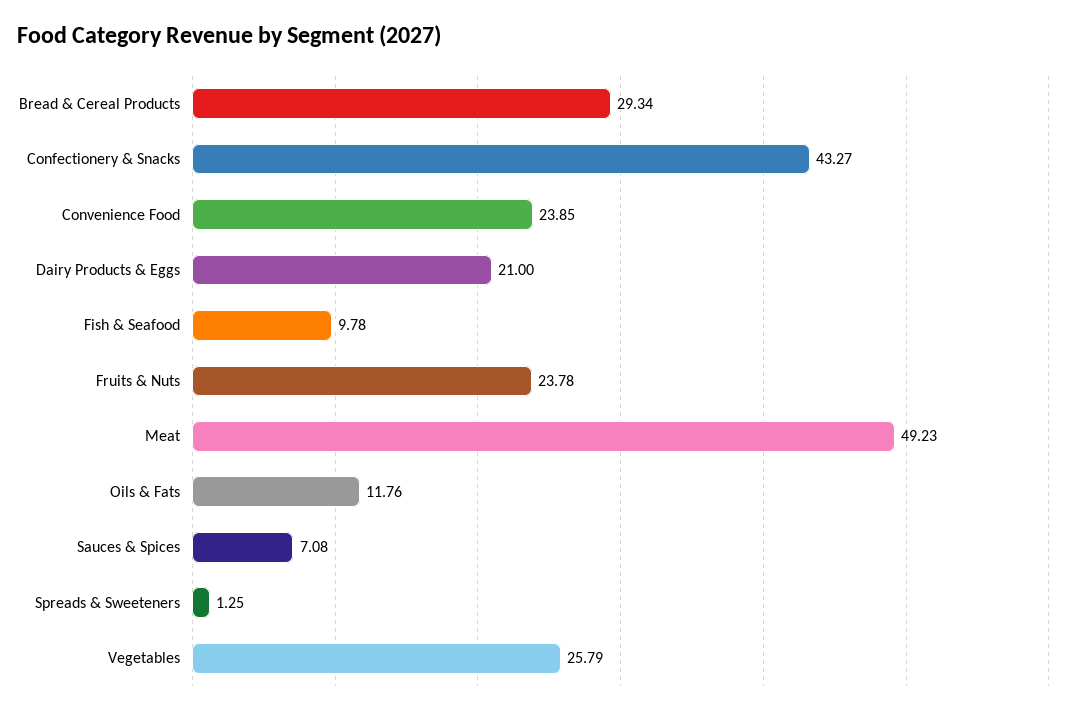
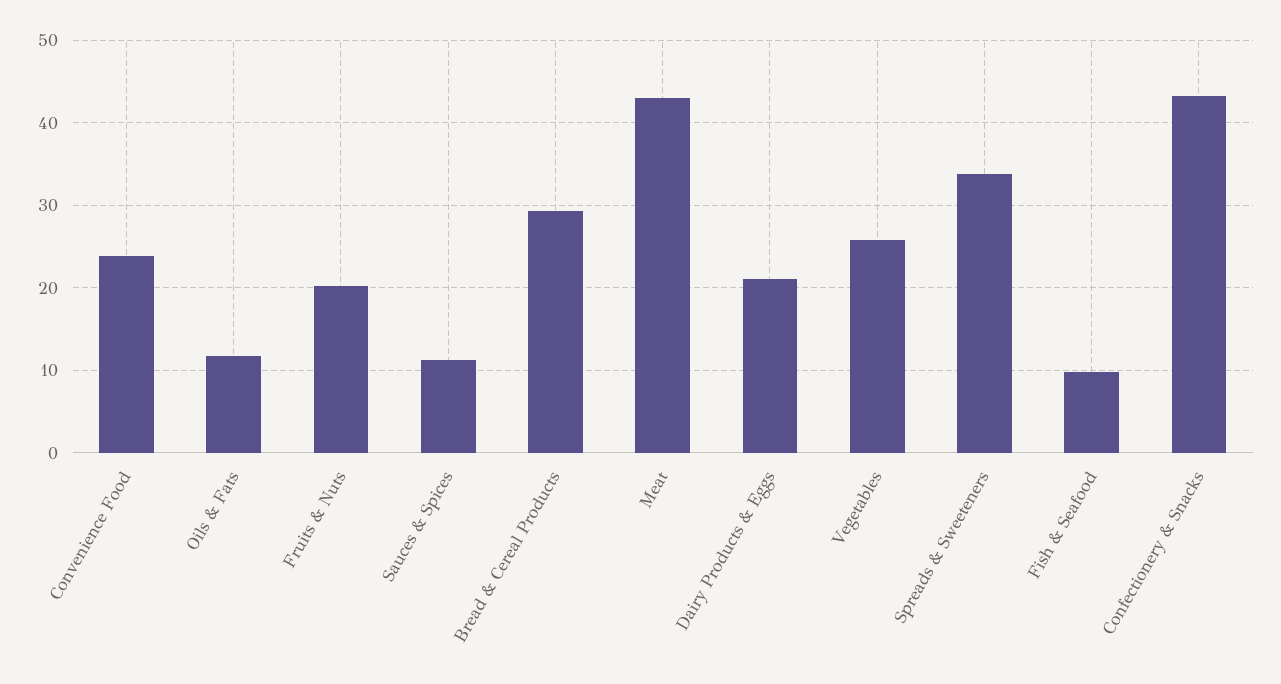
Fruits & Nuts: 23.78 -> 20
Meat: 49.23 -> 43
Sauces & Spices: 7.08 -> 11
Spreads & Sweeteners: 1.25 -> 34

